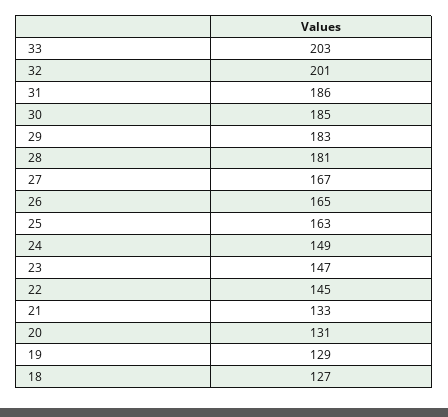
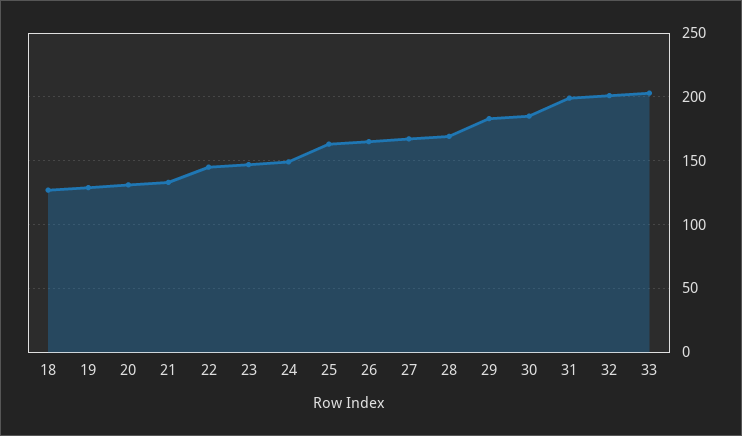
31: 186 -> 200
28: 181 -> 170

